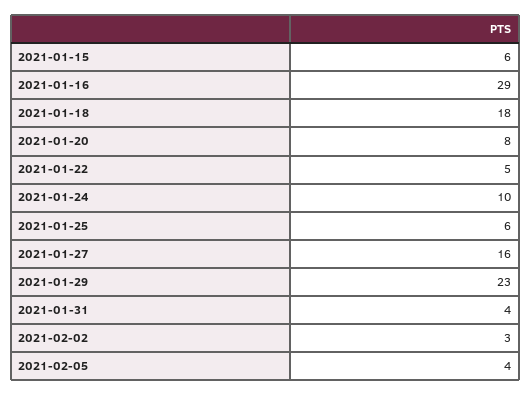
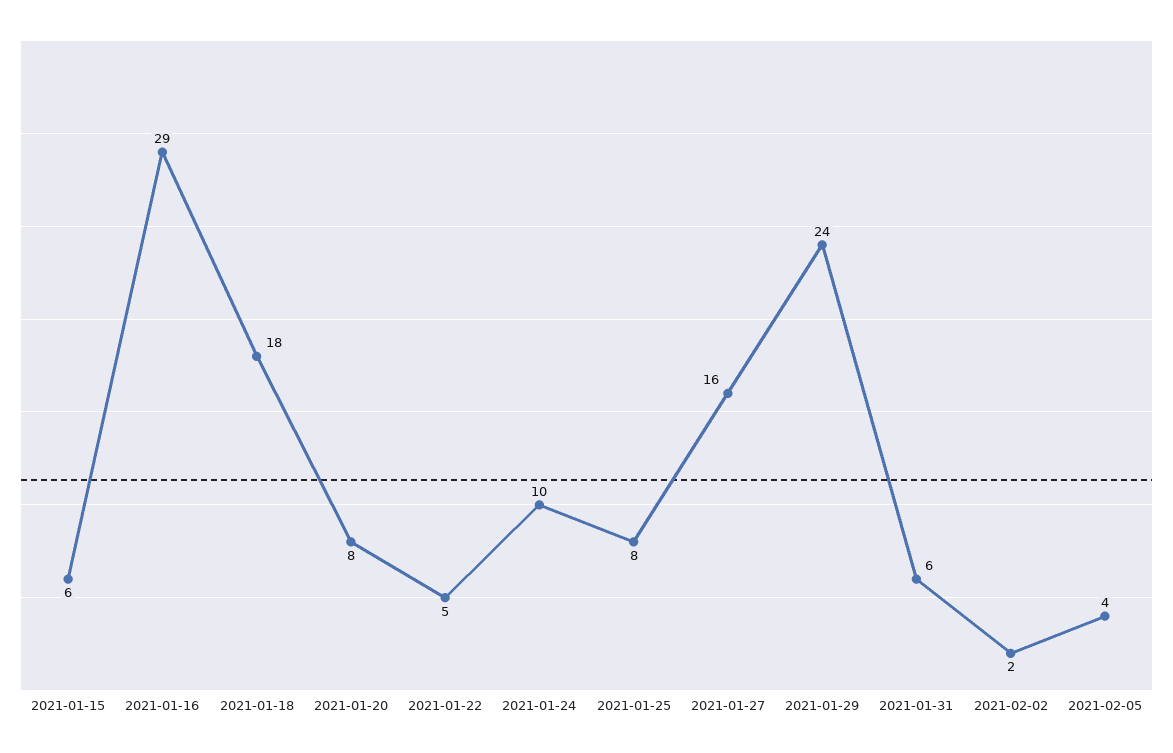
2021-01-25: 6 -> 8
2021-01-29: 23 -> 24
2021-01-31: 4 -> 6
2021-02-02: 3 -> 2

